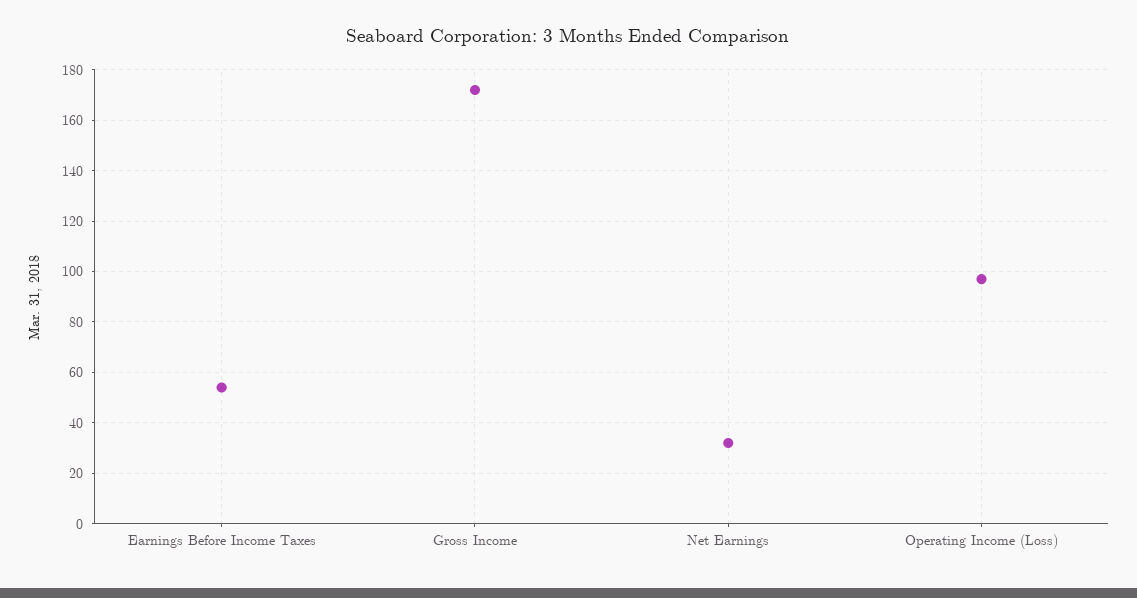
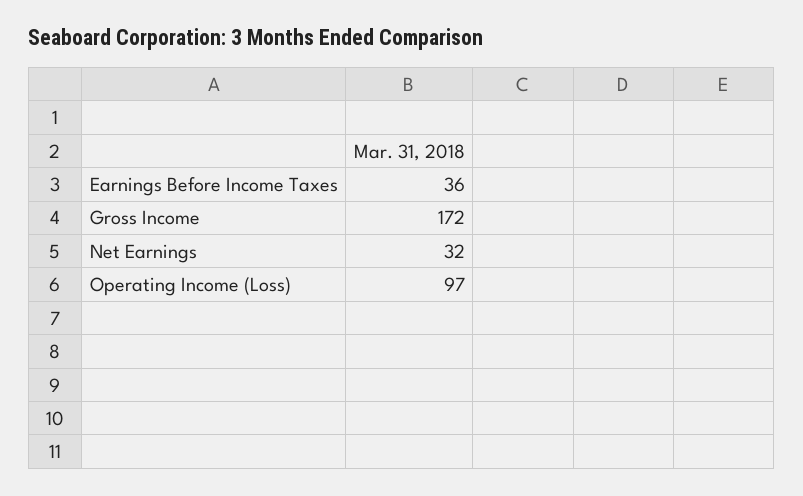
Earnings Before Income Taxes: 55 -> 36

